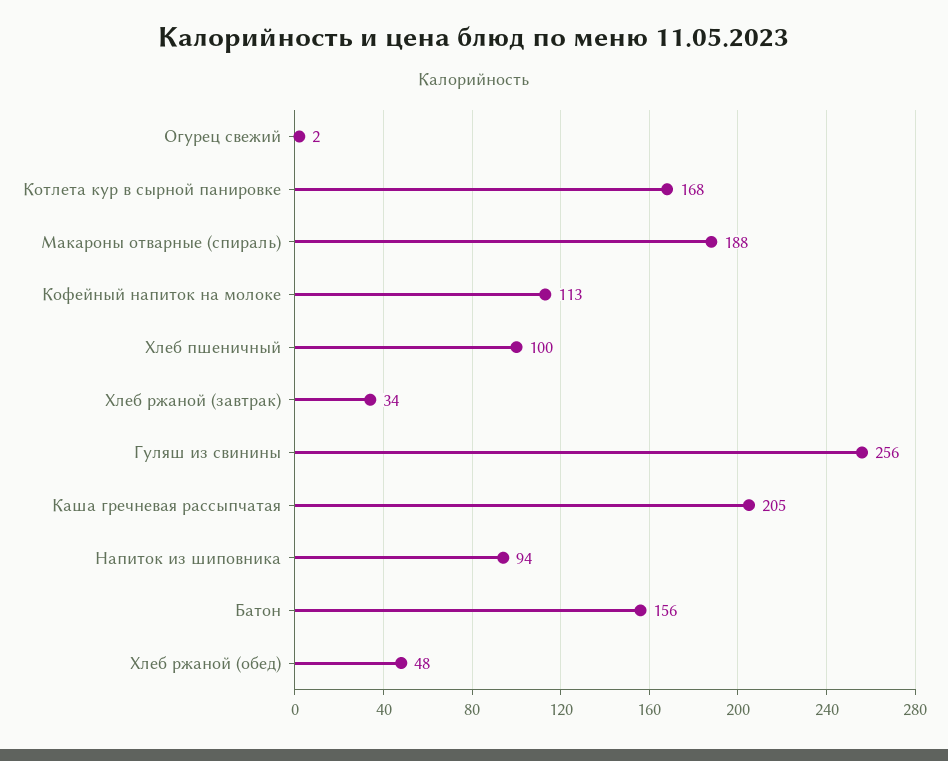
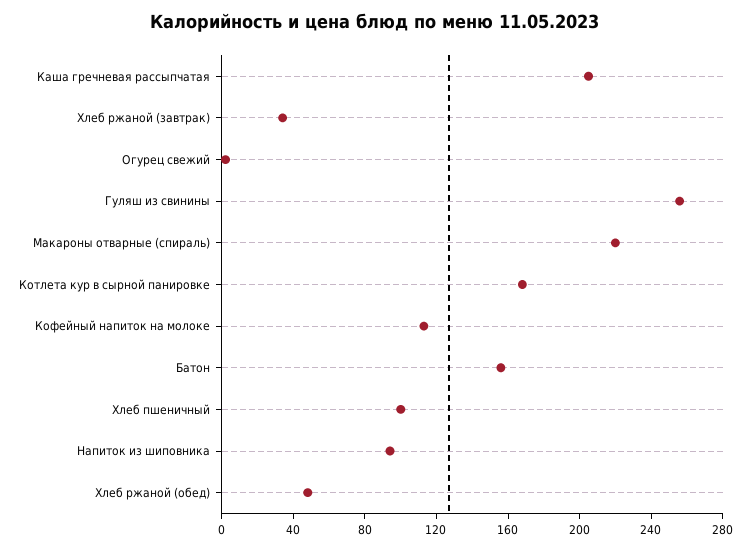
Макароны отварные (спираль): 188 -> 220

